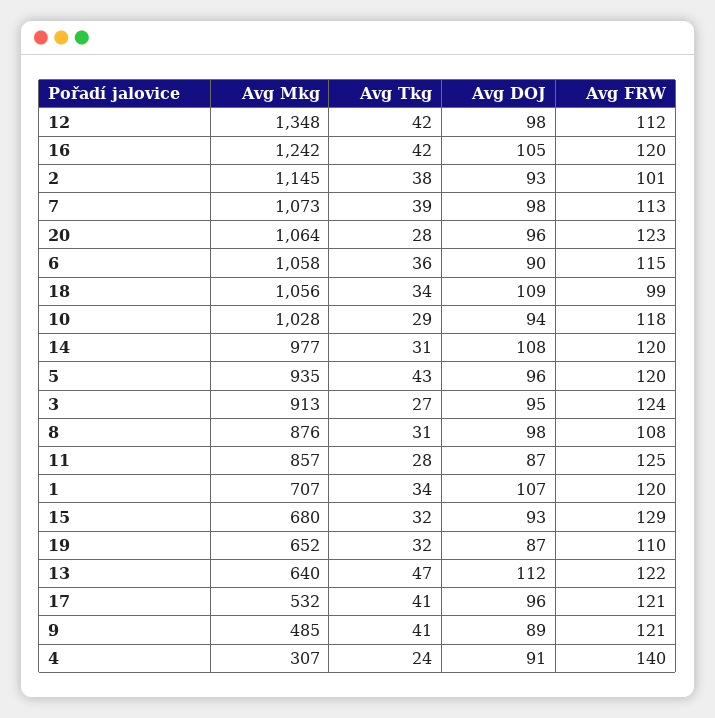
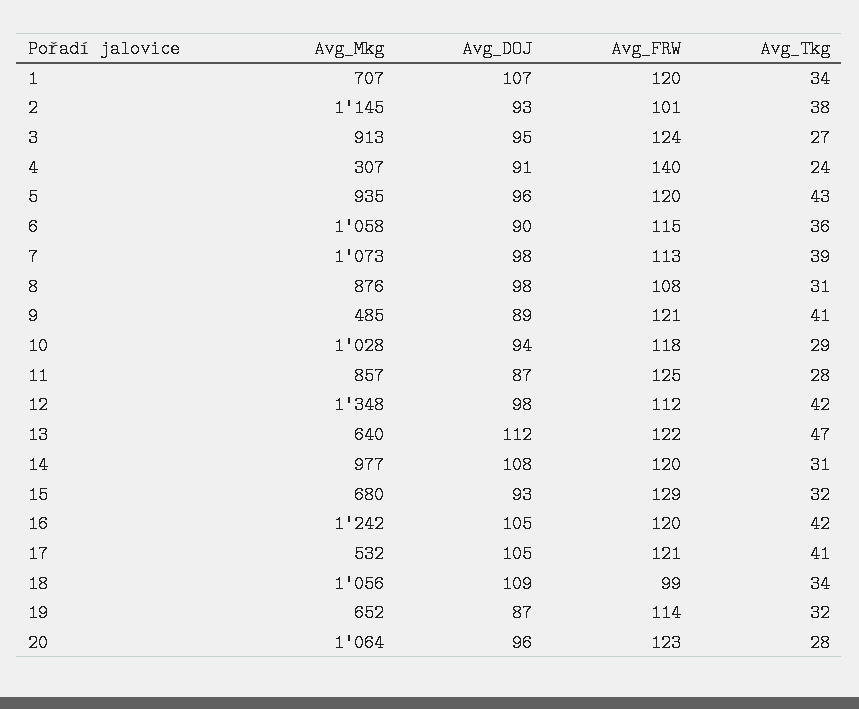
Avg FRW, 19: 110 -> 114
Avg DOJ, 17: 96 -> 105

